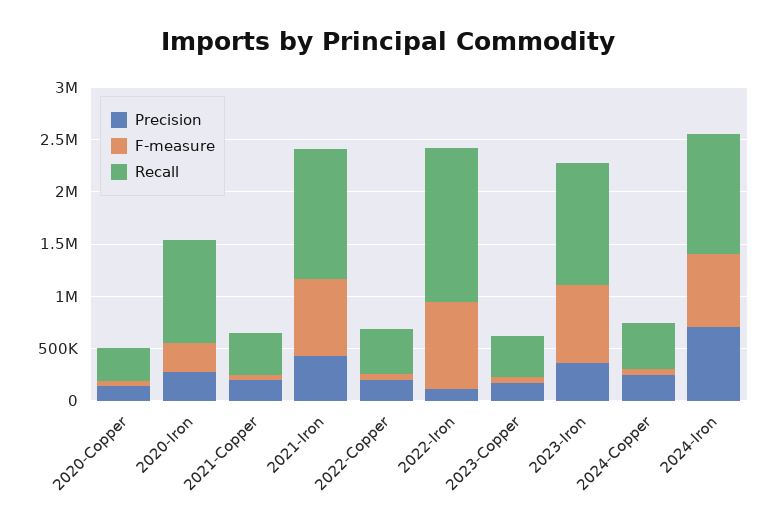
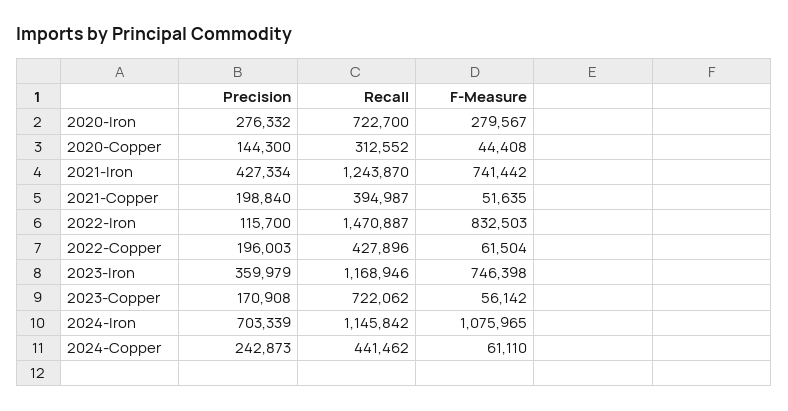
Recall, 2020-Iron: 1000000 -> 722700
Recall, 2023-Copper: 400000 -> 722062
F-measure, 2024-Iron: 700000 -> 1075965

